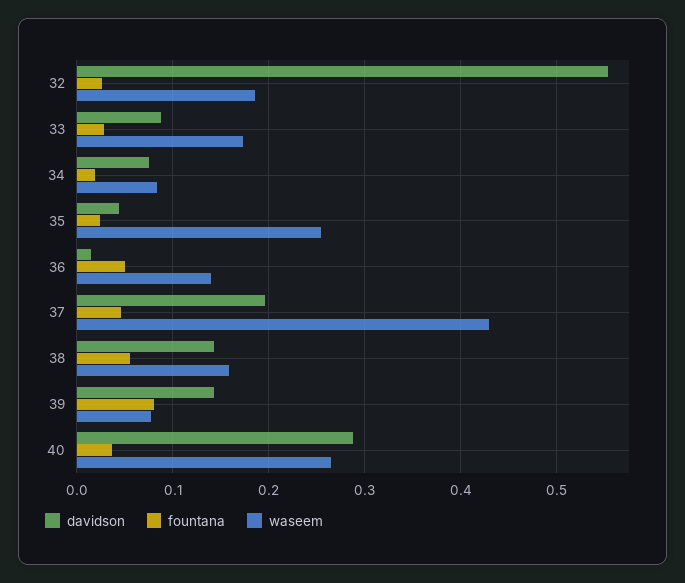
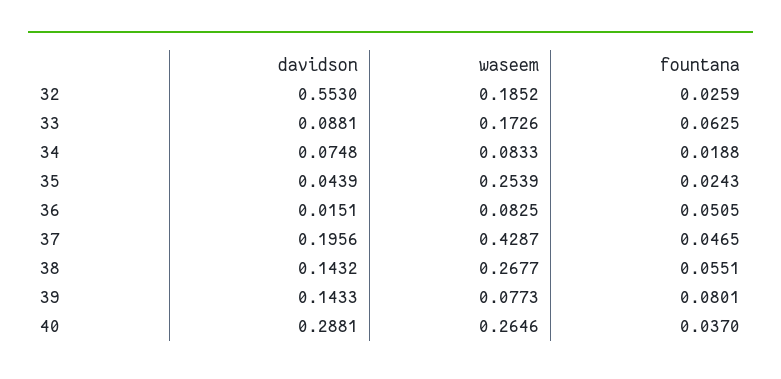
fountana, 33: 0.03 -> 0.0625
waseem, 36: 0.14 -> 0.0825
waseem, 38: 0.16 -> 0.2677

